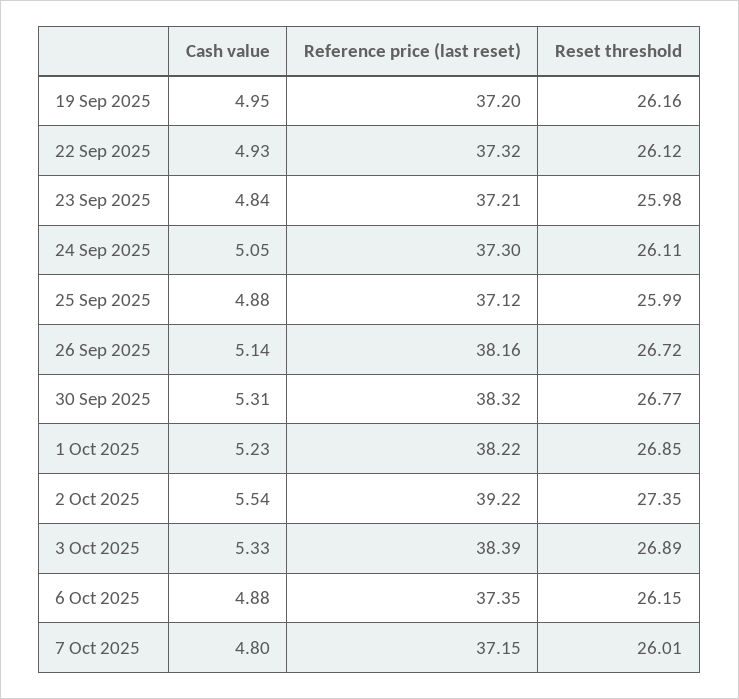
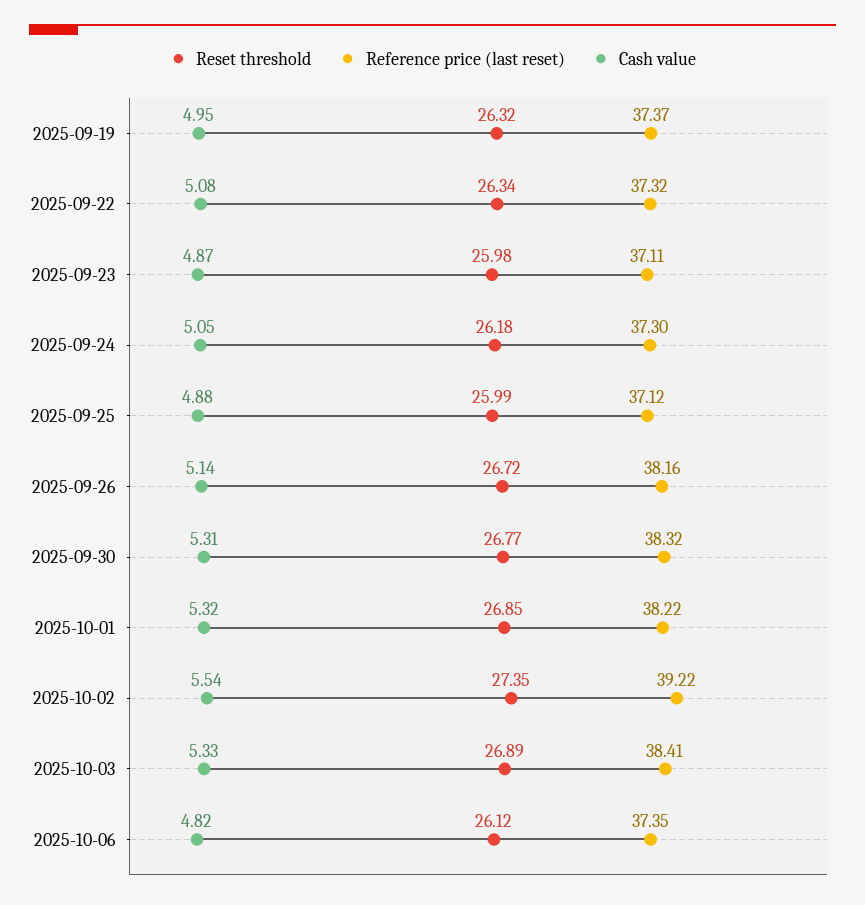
Reference price (last reset), 19 Sep 2025: 37.2 -> 37.37
Reset threshold, 19 Sep 2025: 26.16 -> 26.32
Cash value, 22 Sep 2025: 4.93 -> 5.08
Reset threshold, 22 Sep 2025: 26.12 -> 26.34
Cash value, 23 Sep 2025: 4.84 -> 4.87
Reference price (last reset), 23 Sep 2025: 37.21 -> 37.11
Reset threshold, 24 Sep 2025: 26.11 -> 26.18
Cash value, 1 Oct 2025: 5.23 -> 5.32
Reference price (last reset), 3 Oct 2025: 38.39 -> 38.41
Cash value, 6 Oct 2025: 4.88 -> 4.82
Reset threshold, 6 Oct 2025: 26.15 -> 26.12
Cash value, 7 Oct 2025: 4.8 -> none
Reference price (last reset), 7 Oct 2025: 37.15 -> none
Reset threshold, 7 Oct 2025: 26.01 -> none

